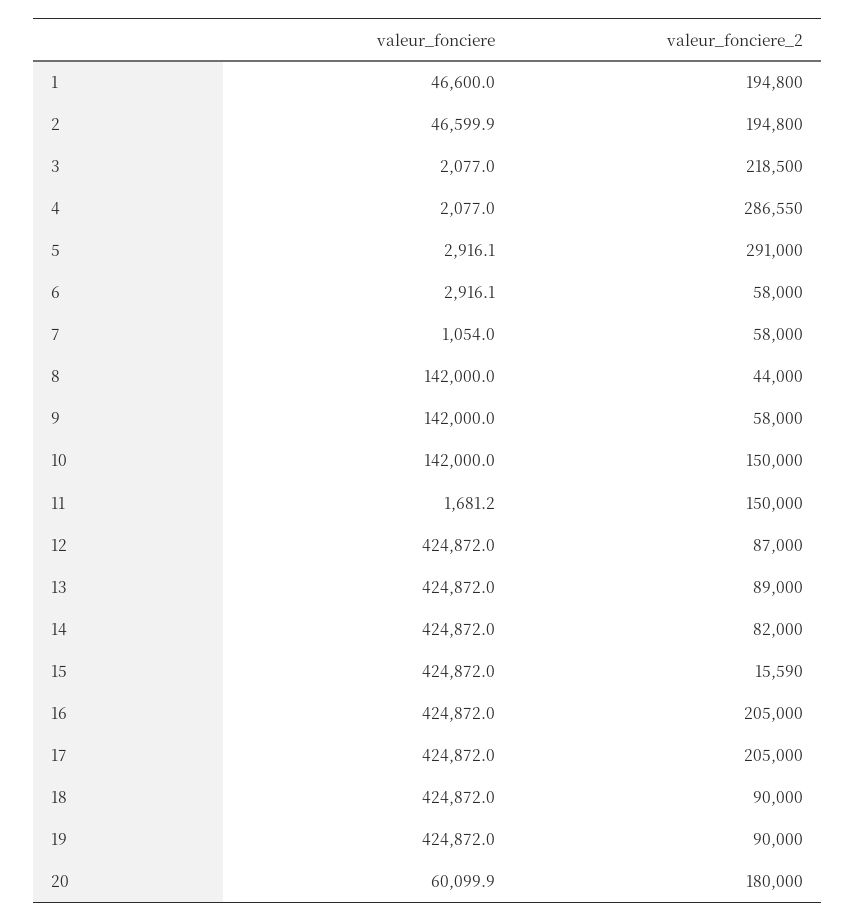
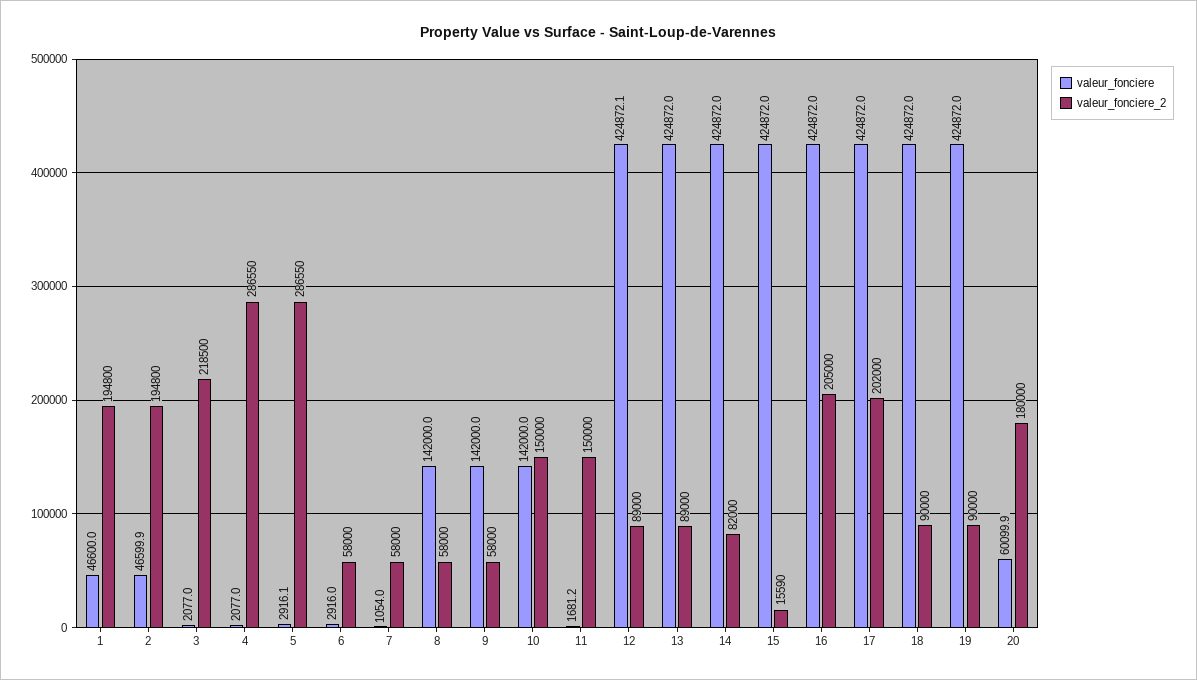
valeur_fonciere_2, 5: 291000 -> 286550
valeur_fonciere, 6: 2916.1 -> 2916
valeur_fonciere_2, 8: 44000 -> 58000
valeur_fonciere, 12: 424872 -> 424872.1
valeur_fonciere_2, 12: 87000 -> 89000
valeur_fonciere_2, 17: 205000 -> 202000

